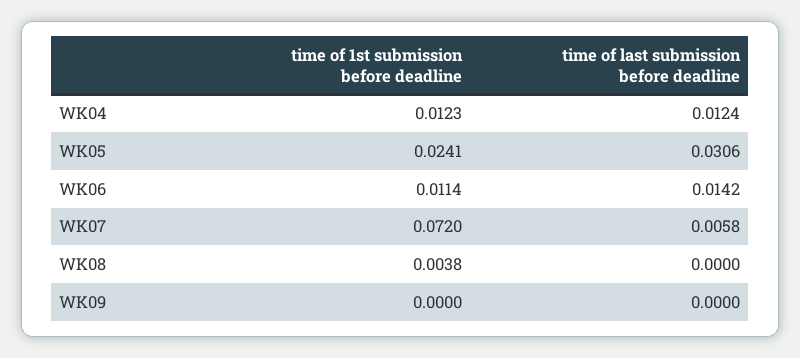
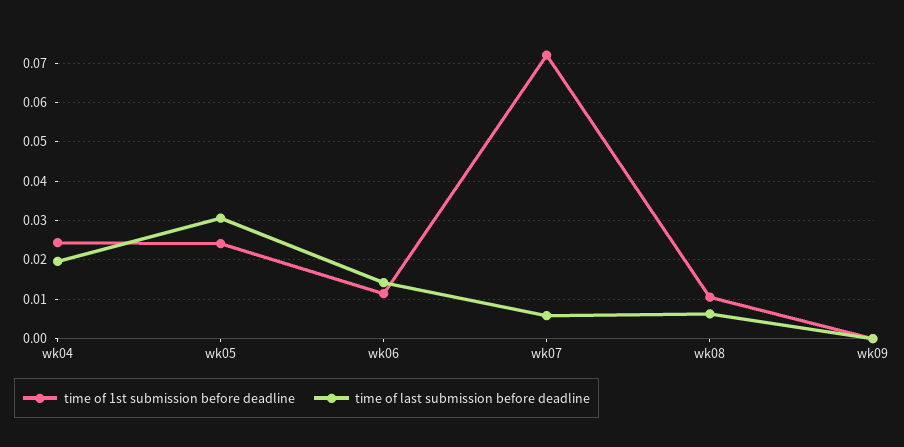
time of 1st submission before deadline, WK04: 0.0123 -> 0.024
time of last submission before deadline, WK04: 0.0124 -> 0.02
time of 1st submission before deadline, WK08: 0.0038 -> 0.01
time of last submission before deadline, WK08: 0 -> 0.006

